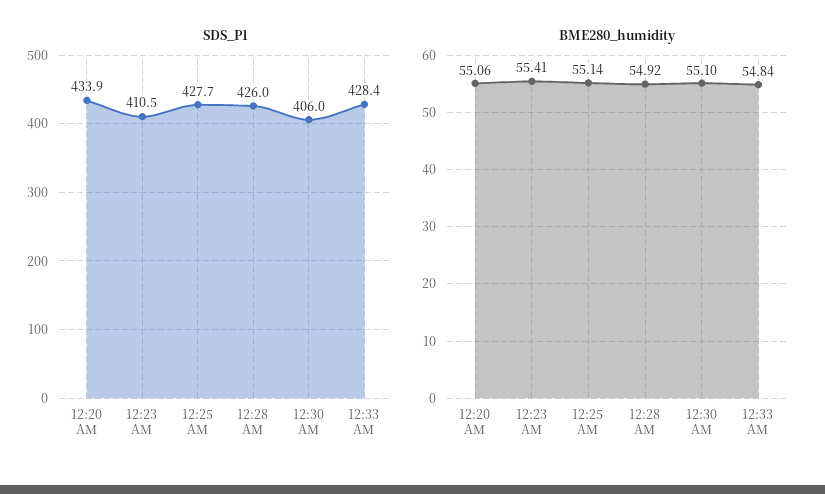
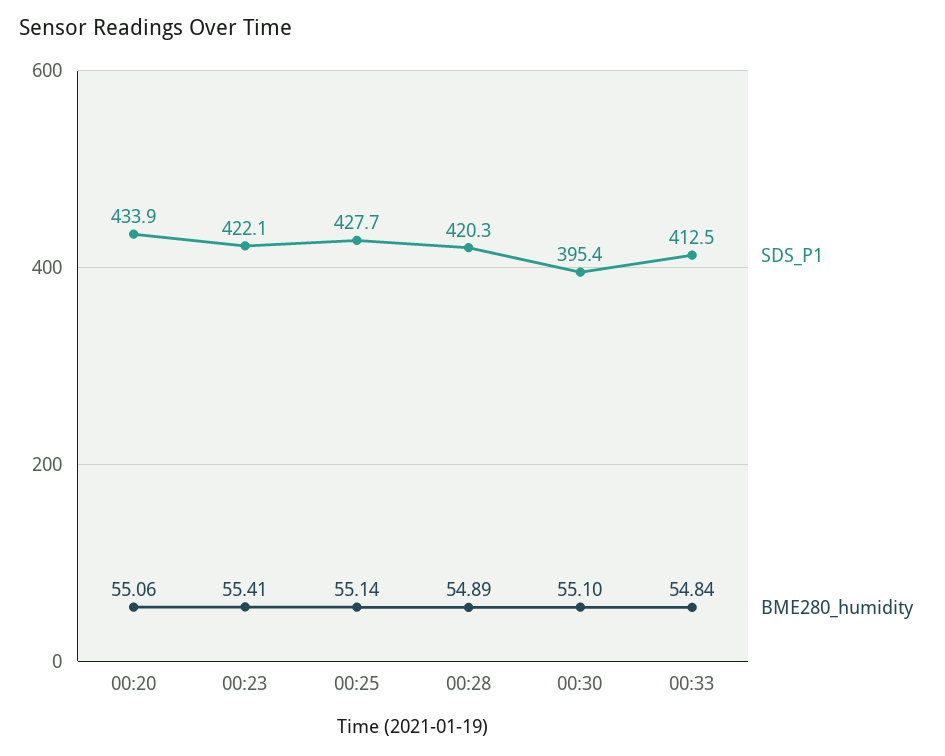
SDS_P1, 12:23 AM: 410.5 -> 422.1
SDS_P1, 12:28 AM: 426 -> 420.3
SDS_P1, 12:30 AM: 406 -> 395.4
SDS_P1, 12:33 AM: 428.4 -> 412.5
BME280_humidity, 12:28 AM: 54.92 -> 54.89

